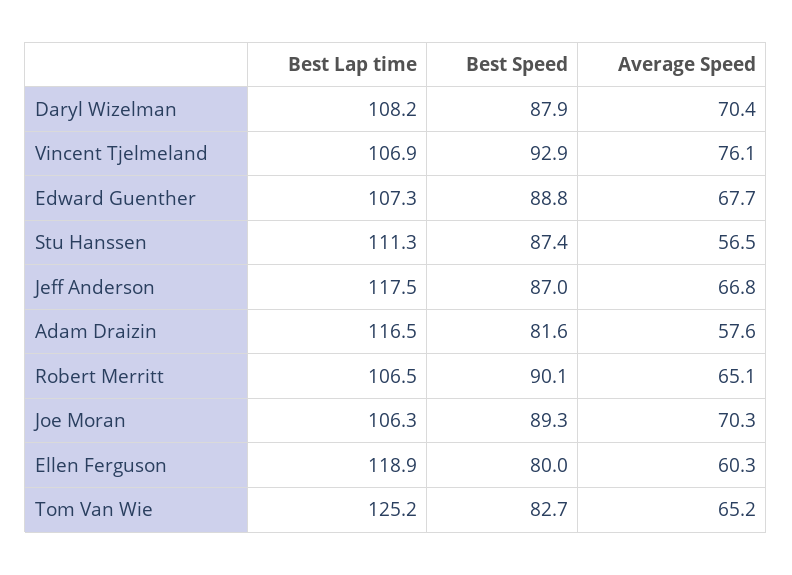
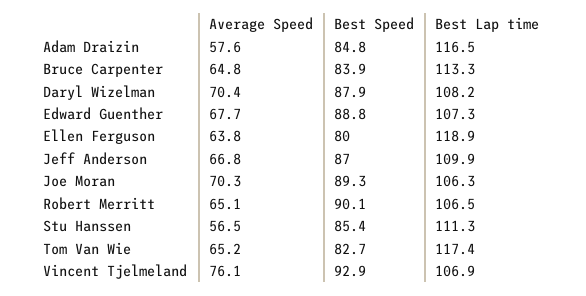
Best Speed, Stu Hanssen: 87.4 -> 85.4
Best Lap time, Jeff Anderson: 117.5 -> 109.9
Best Speed, Adam Draizin: 81.6 -> 84.8
Average Speed, Ellen Ferguson: 60.3 -> 63.8
Best Lap time, Tom Van Wie: 125.2 -> 117.4
Average Speed, Bruce Carpenter: none -> 64.8
Best Speed, Bruce Carpenter: none -> 83.9
Best Lap time, Bruce Carpenter: none -> 113.3

